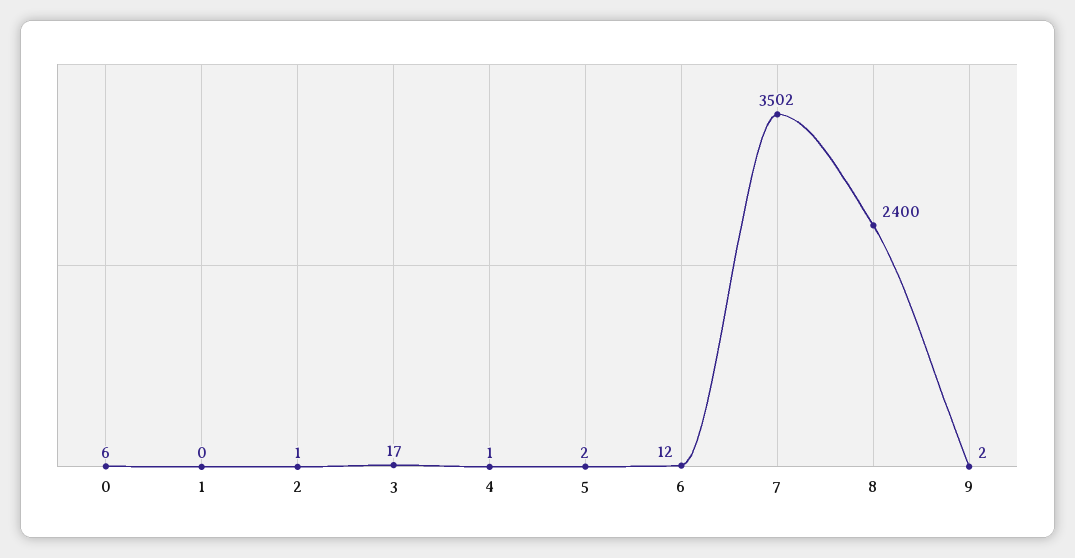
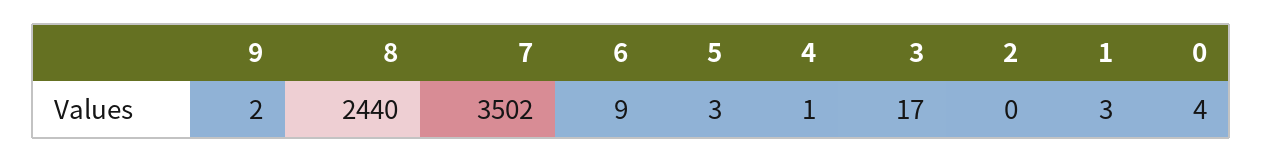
0: 6 -> 4
1: 0 -> 3
2: 1 -> 0
5: 2 -> 3
6: 12 -> 9
8: 2400 -> 2440

